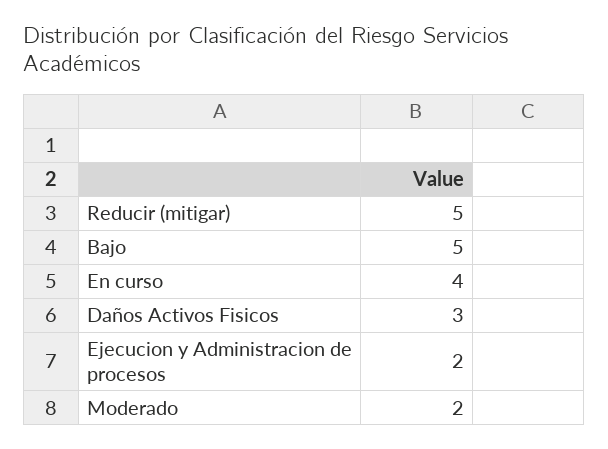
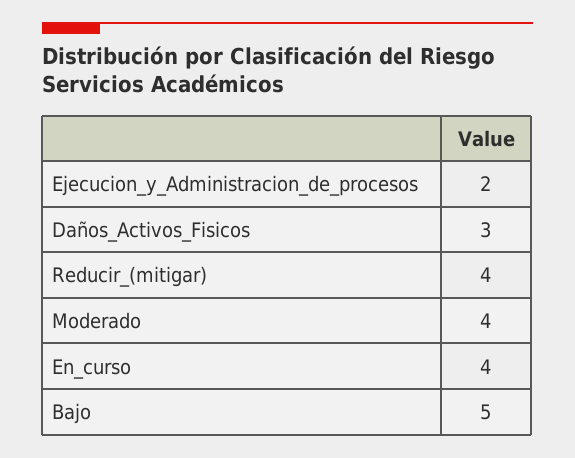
Reducir (mitigar): 5 -> 4
Moderado: 2 -> 4

